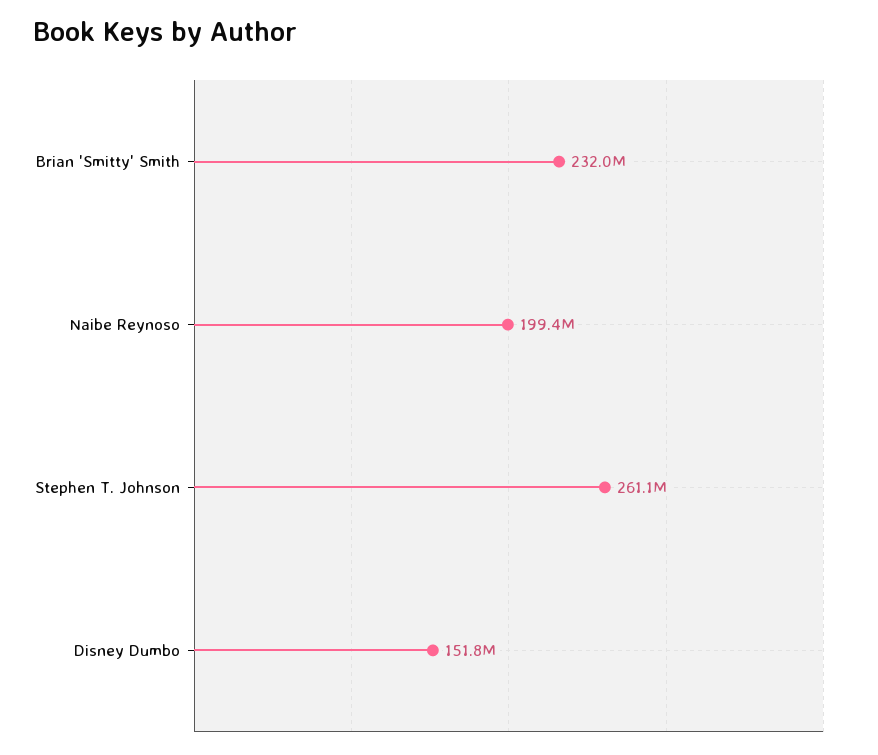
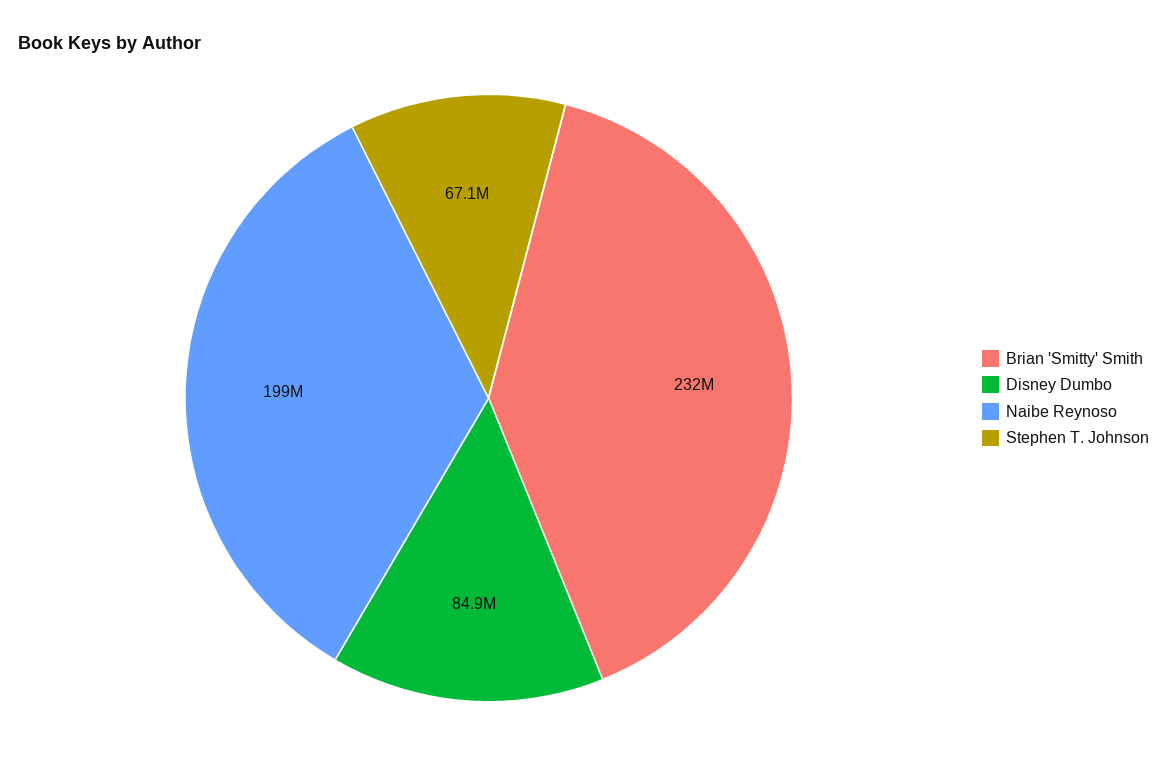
Stephen T. Johnson: 261100000 -> 67100000
Disney Dumbo: 151800000 -> 84900000

